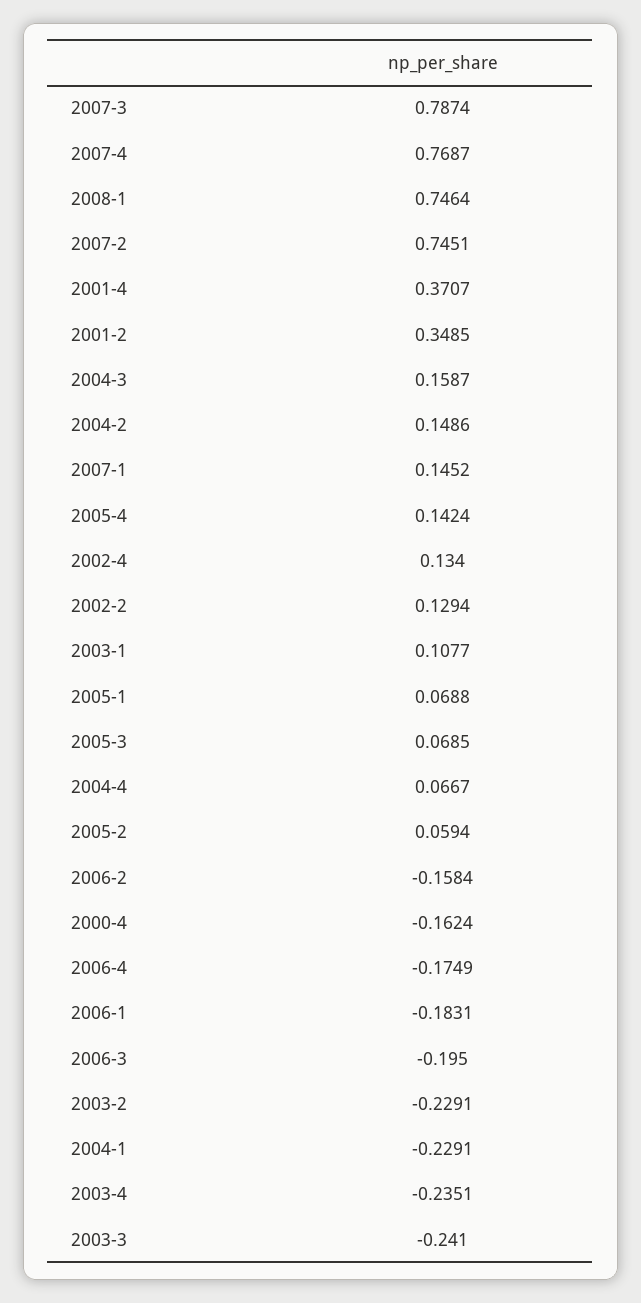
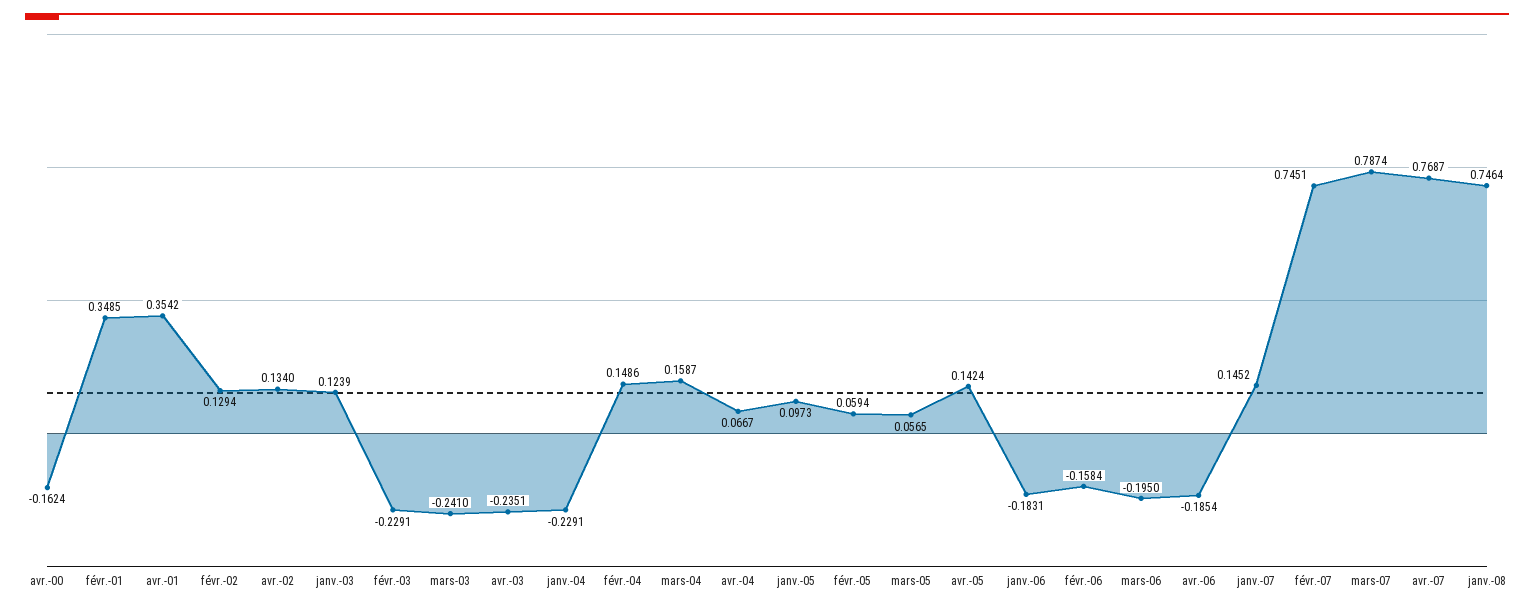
2001-4: 0.3707 -> 0.3542
2003-1: 0.1077 -> 0.1239
2005-1: 0.0688 -> 0.0973
2005-3: 0.0685 -> 0.0565
2006-4: -0.1749 -> -0.1854

